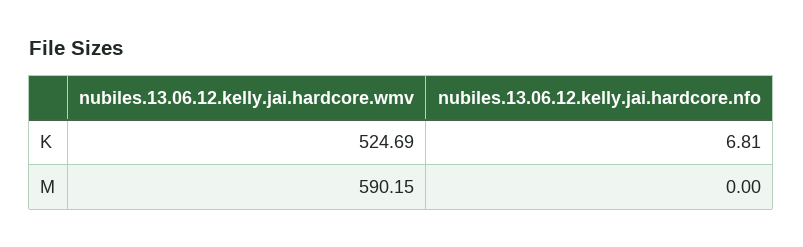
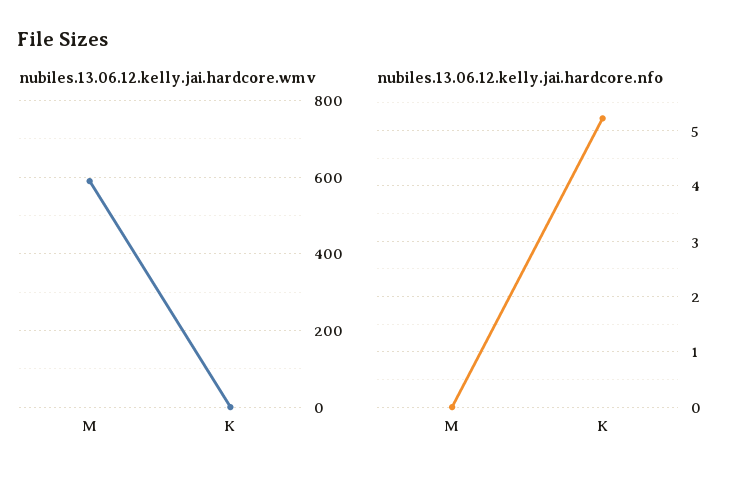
nubiles.13.06.12.kelly.jai.hardcore.wmv, K: 524.69 -> 0
nubiles.13.06.12.kelly.jai.hardcore.nfo, K: 6.81 -> 5.2

